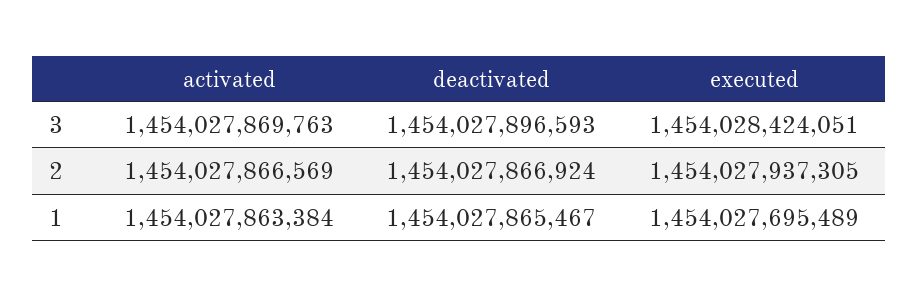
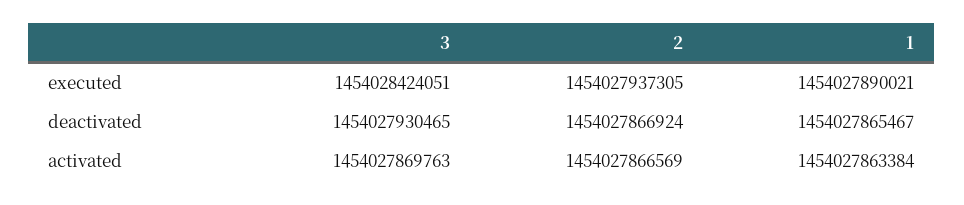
deactivated, 3: 1454027896593 -> 1454027930465
executed, 1: 1454027695489 -> 1454027890021

